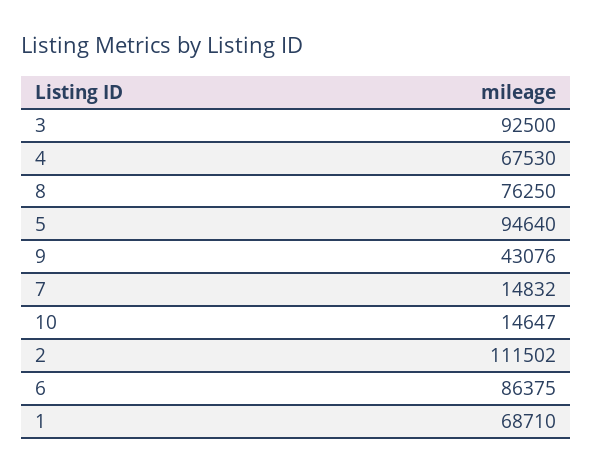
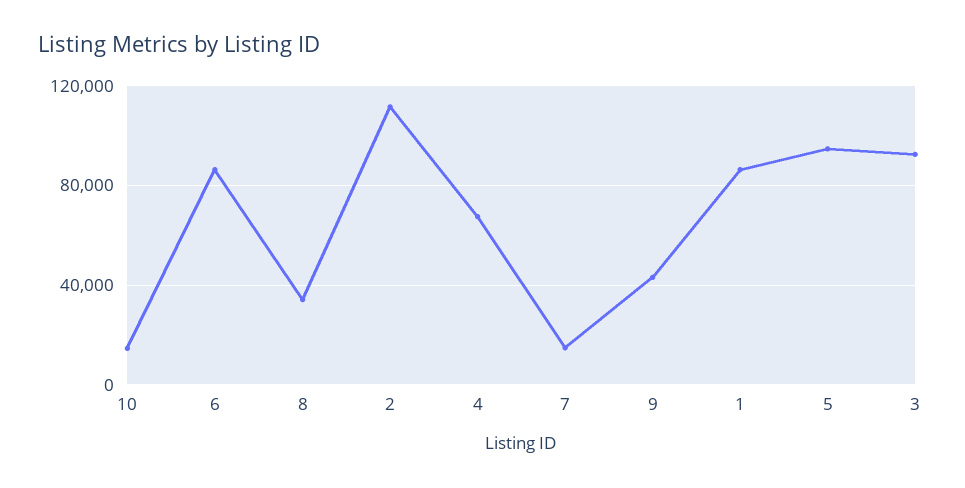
8: 76250 -> 35000
1: 68710 -> 85000

